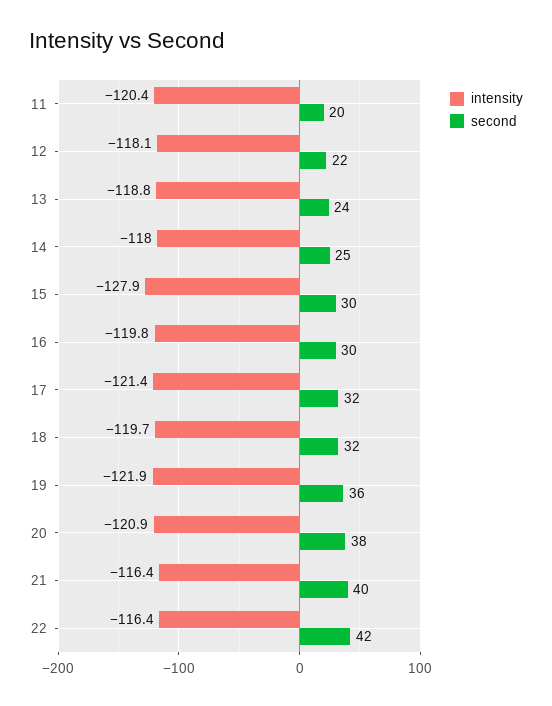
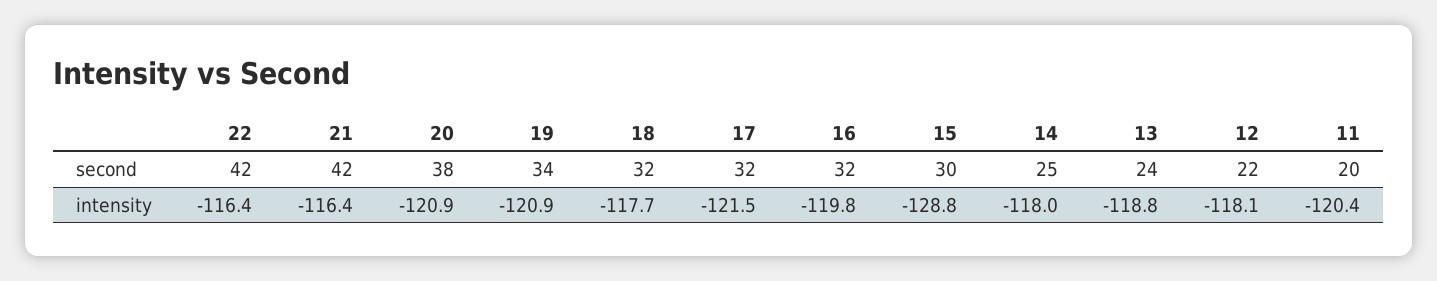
intensity, 15: -127.9 -> -128.8
second, 16: 30 -> 32
intensity, 17: -121.4 -> -121.5
intensity, 18: -119.7 -> -117.7
intensity, 19: -121.9 -> -120.9
second, 19: 36 -> 34
second, 21: 40 -> 42

